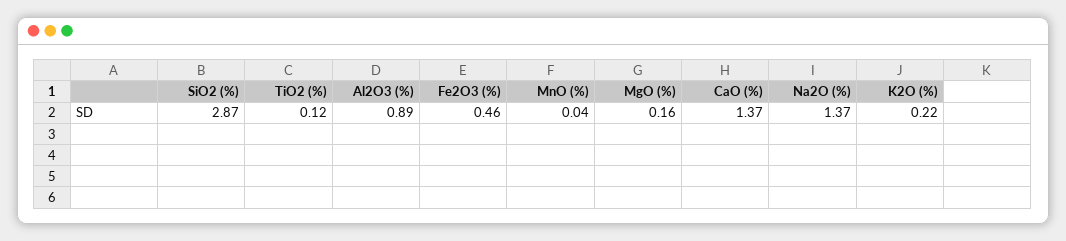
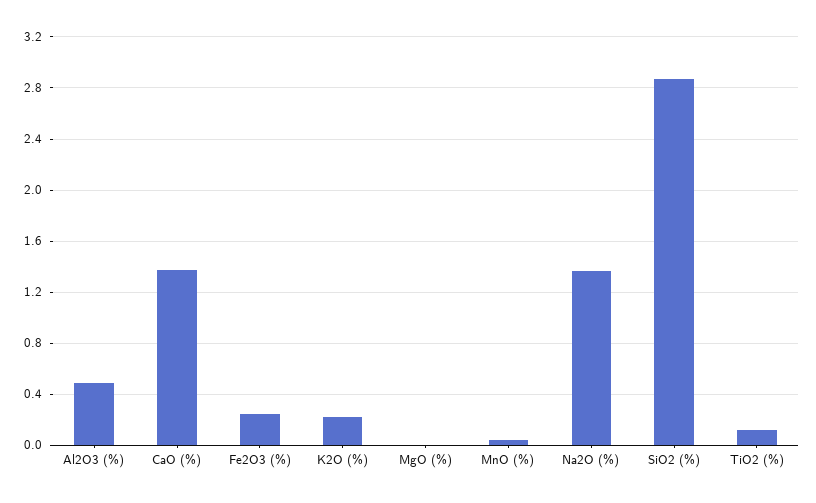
Al2O3 (%): 0.89 -> 0.5
Fe2O3 (%): 0.46 -> 0.25
MgO (%): 0.16 -> 0

